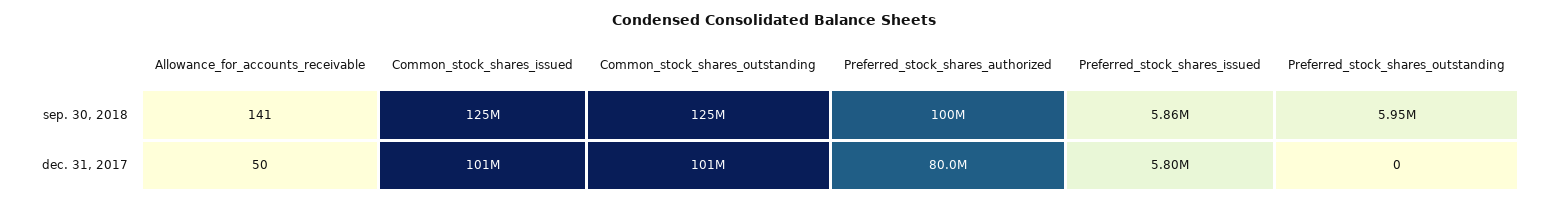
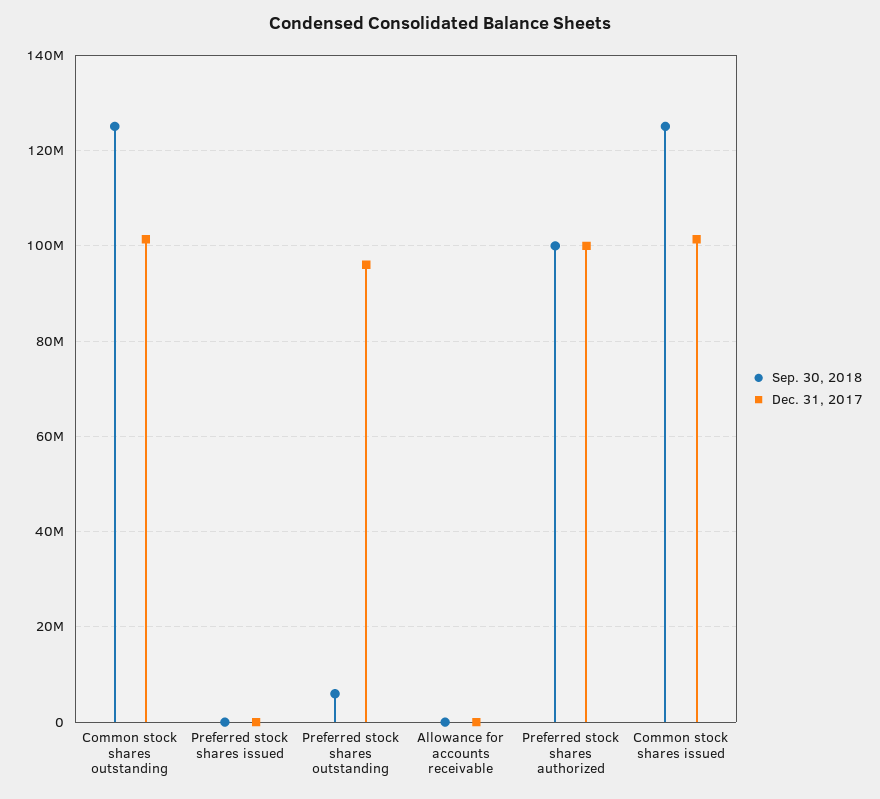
sep. 30, 2018, Preferred_stock_shares_issued: 5860000 -> 0
dec. 31, 2017, Preferred_stock_shares_authorized: 80000000 -> 100000000
dec. 31, 2017, Preferred_stock_shares_issued: 5800000 -> 0
dec. 31, 2017, Preferred_stock_shares_outstanding: 0 -> 96000000

